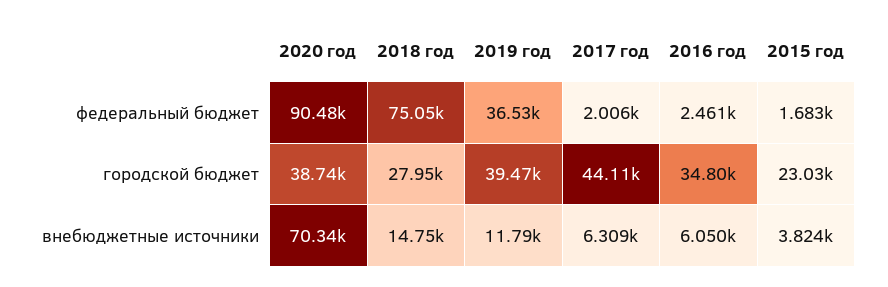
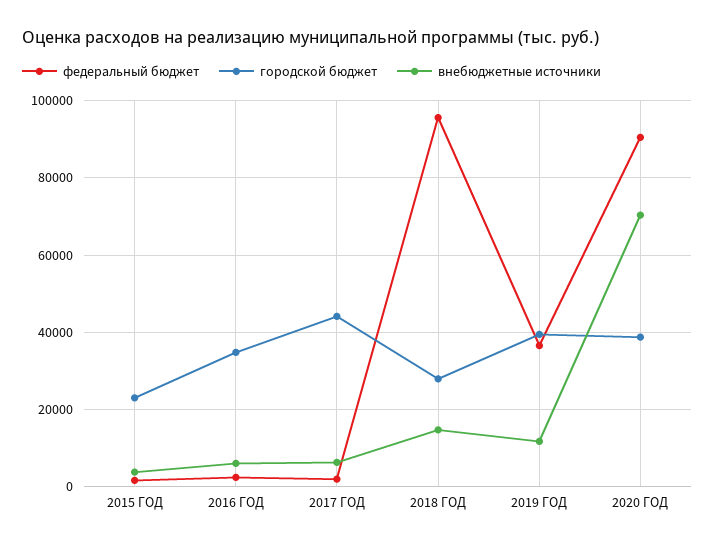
федеральный бюджет, 2018 год: 75050 -> 96000

